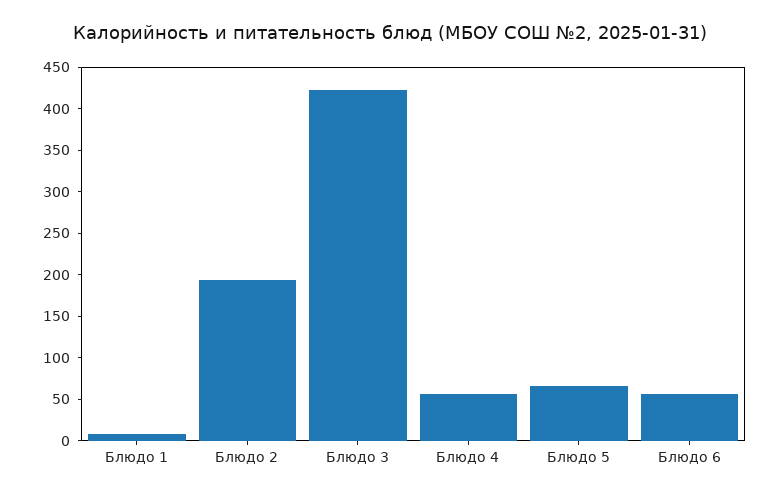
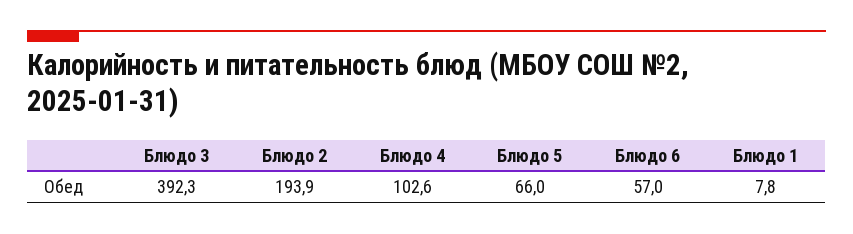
Блюдо 3: 420 -> 392.3
Блюдо 4: 60 -> 102.6

